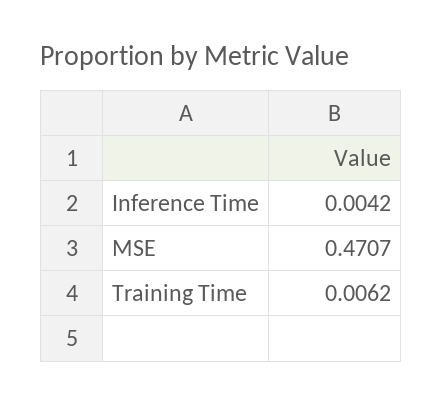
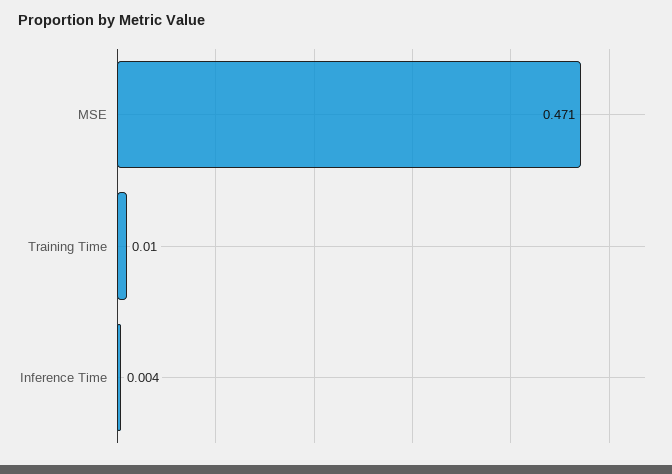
Training Time: 0.0062 -> 0.01

